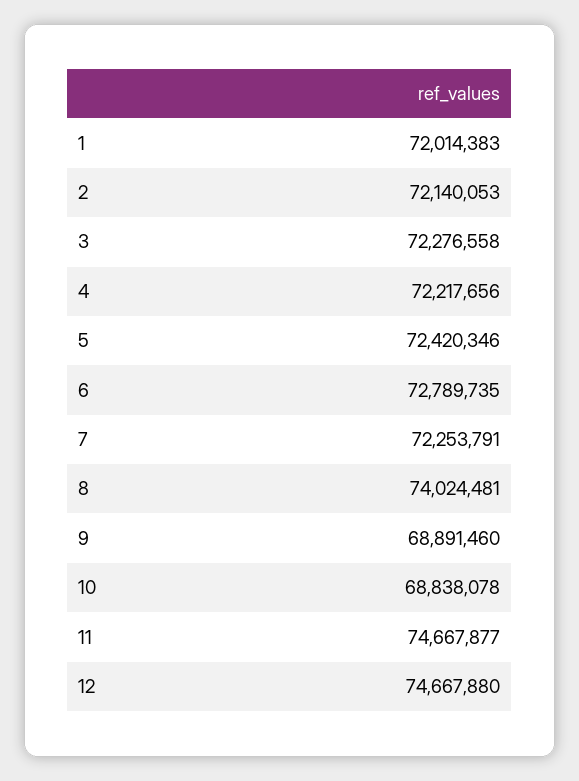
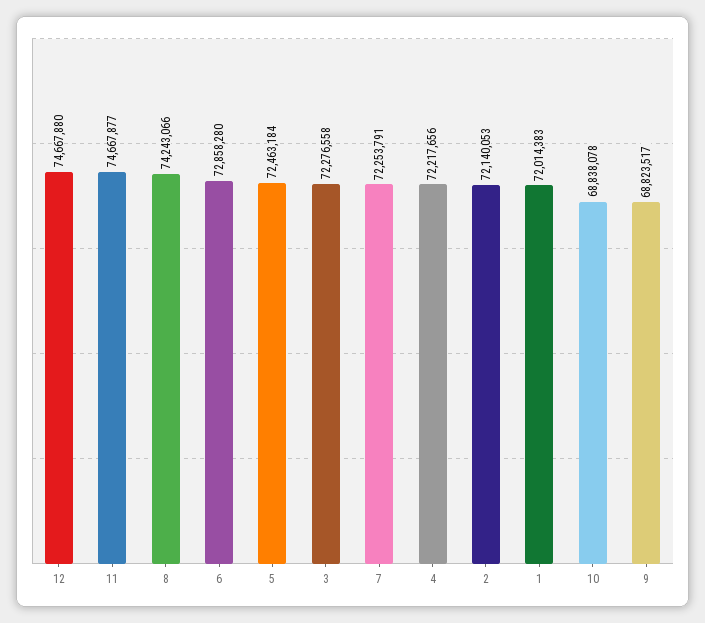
5: 72420346 -> 72463184
6: 72789735 -> 72858280
8: 74024481 -> 74243066
9: 68891460 -> 68823517

